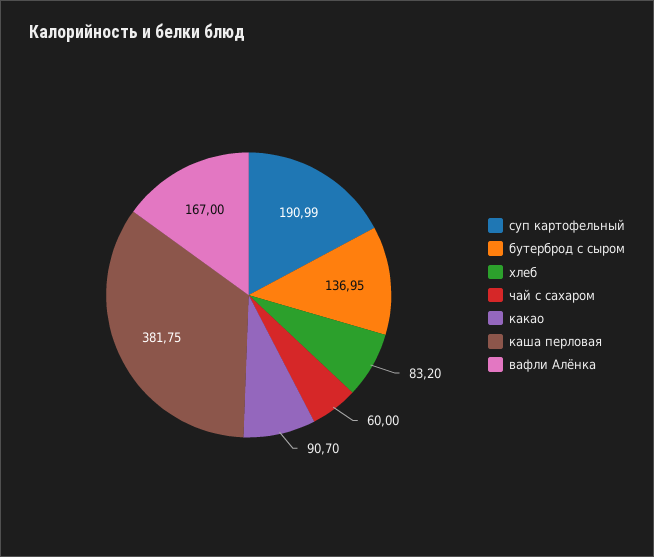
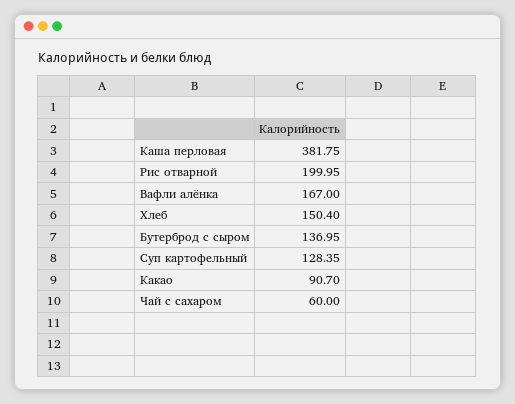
суп картофельный: 190.99 -> 128.35
хлеб: 83.2 -> 150.4
Рис отварной: none -> 199.95

